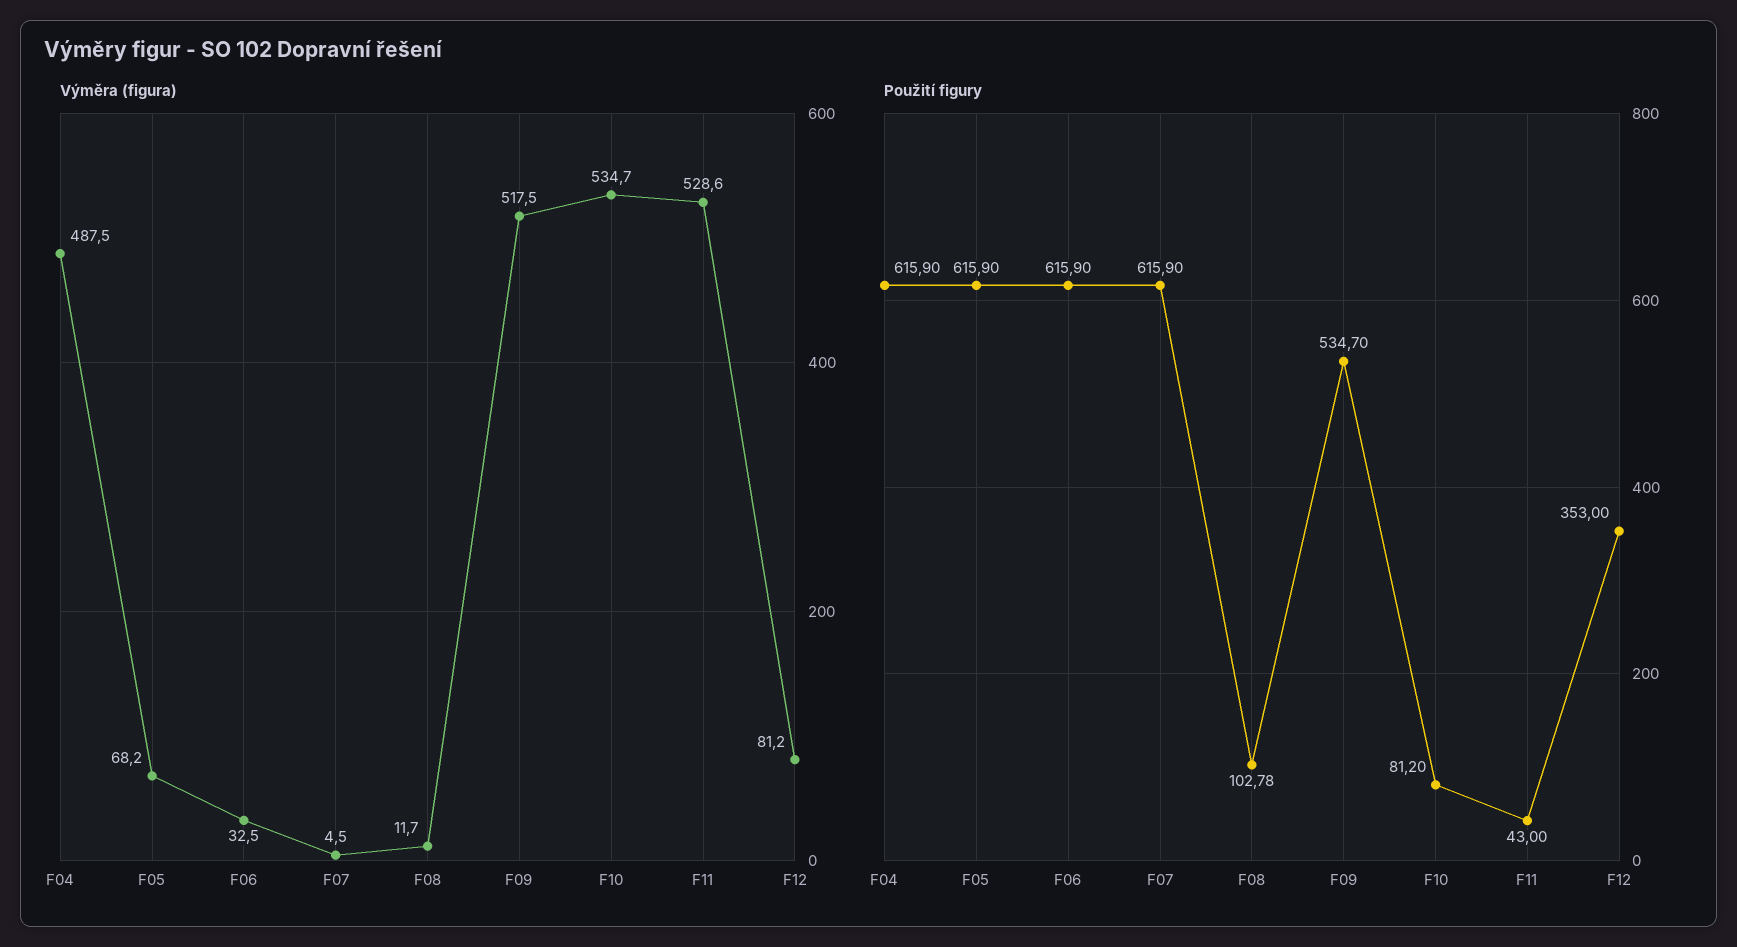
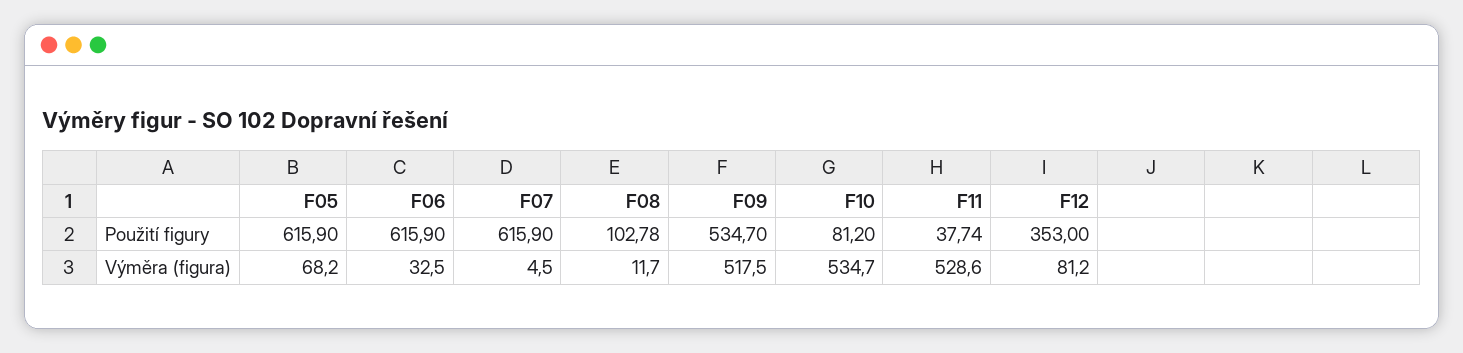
Výměra (figura), F04: 487.5 -> none
Použití figury, F04: 615.9 -> none
Použití figury, F11: 43 -> 37.74

